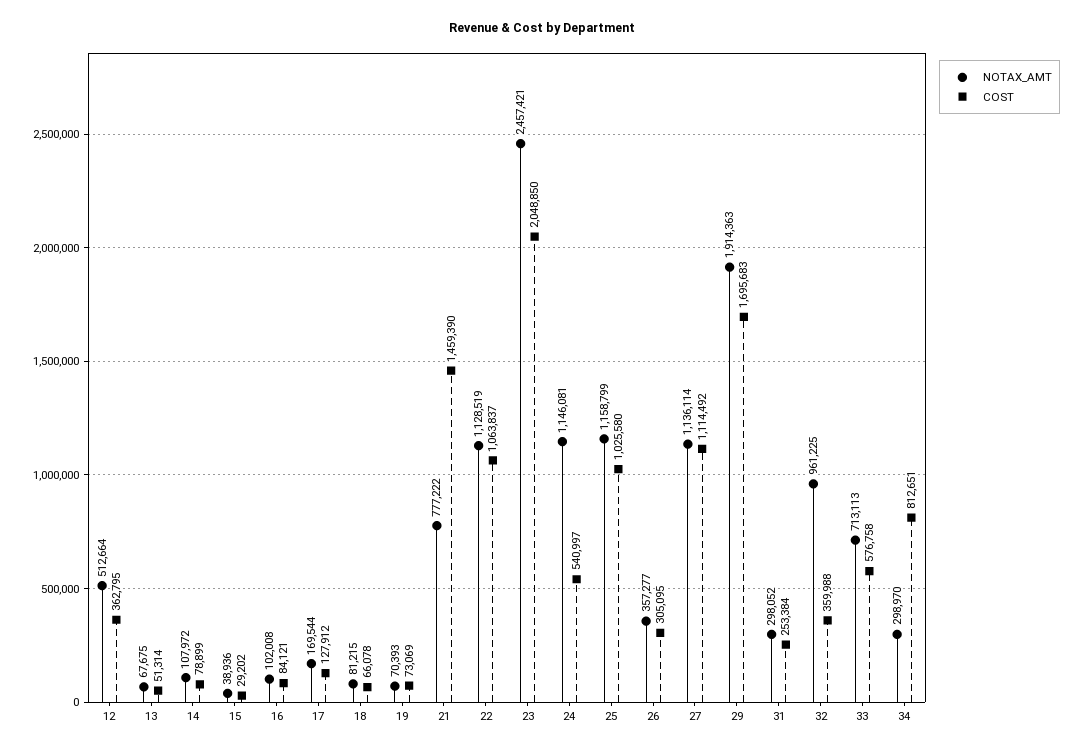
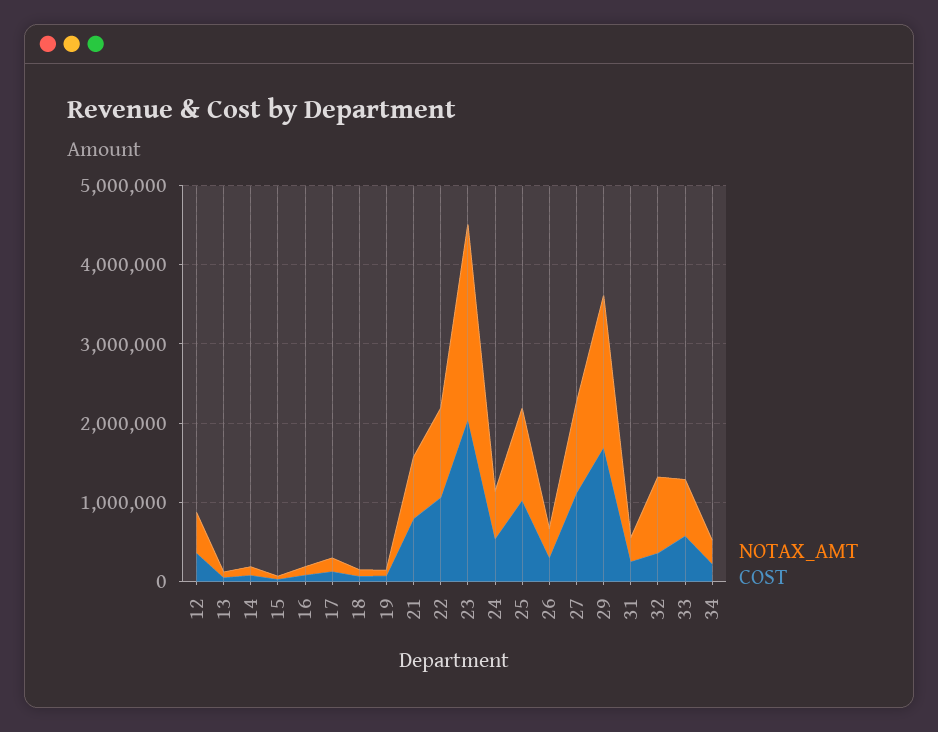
COST, 21: 1459390 -> 800000
NOTAX_AMT, 24: 1146081 -> 600000
COST, 34: 812651 -> 200000

